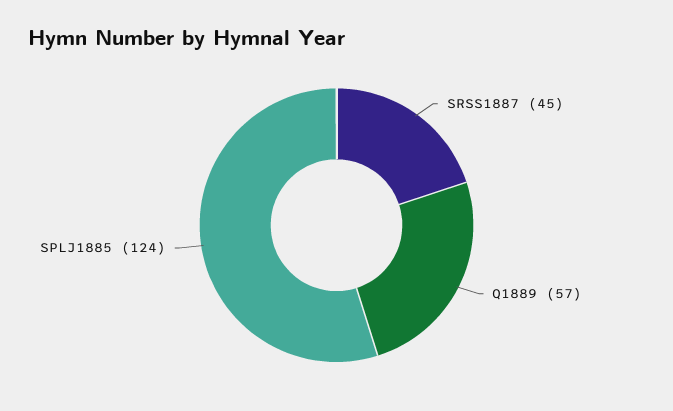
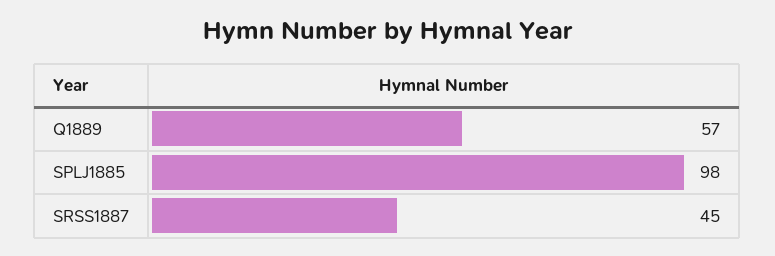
SPLJ1885: 124 -> 98

